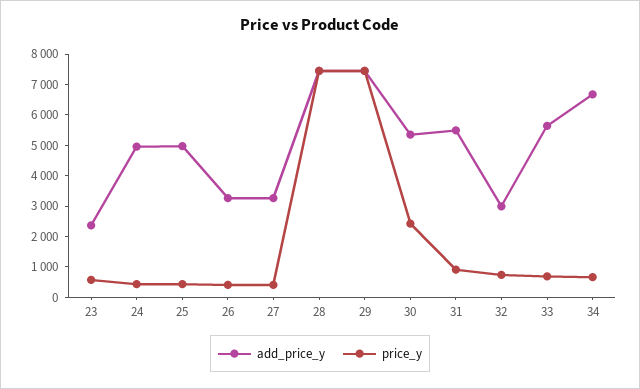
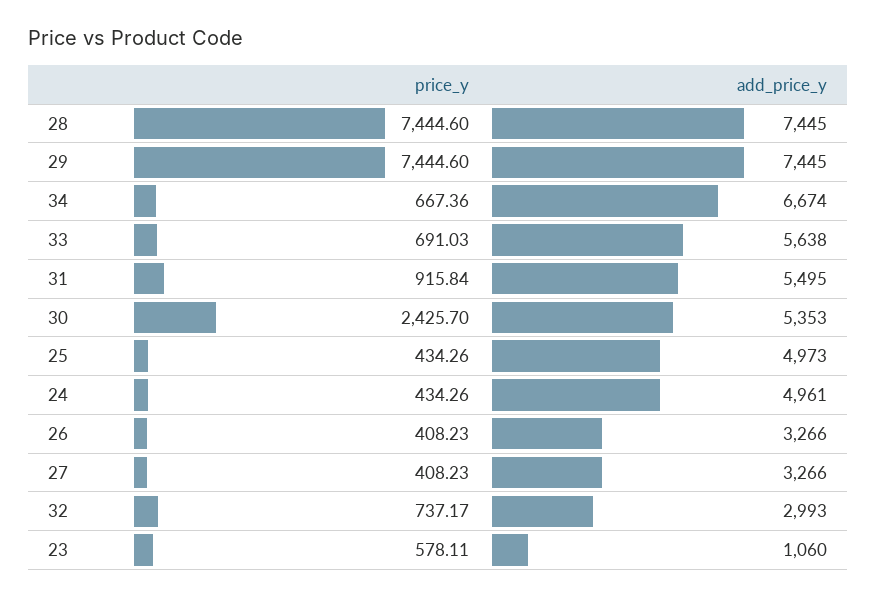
add_price_y, 23: 2500 -> 1060

